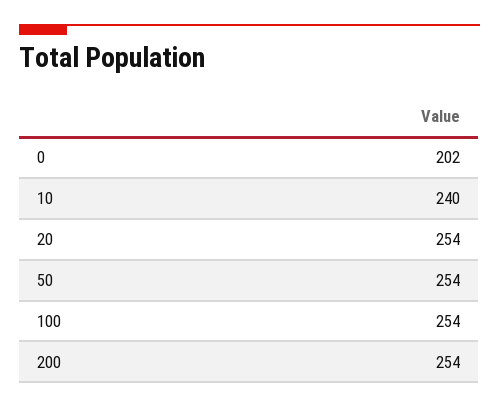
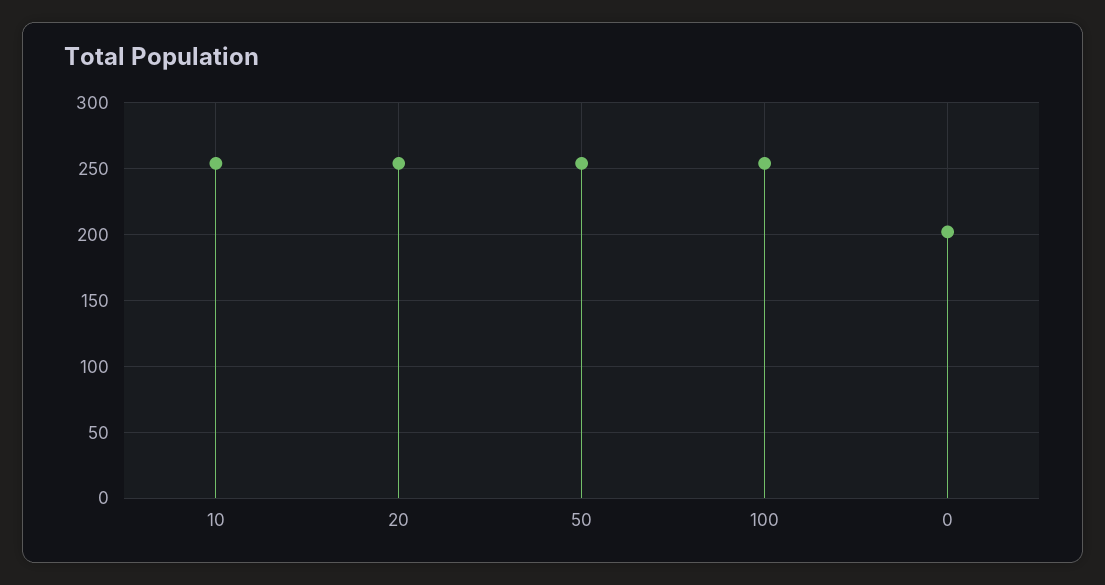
10: 240 -> 255
200: 254 -> none

